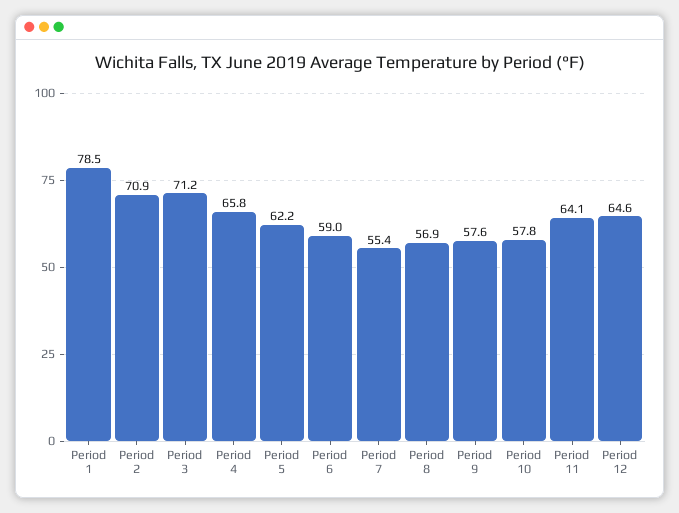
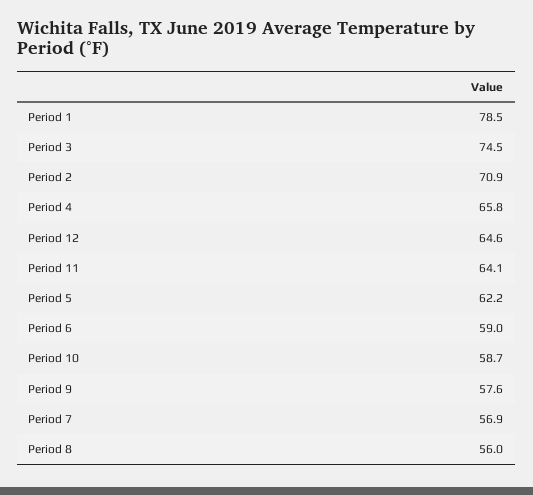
Period 3: 71.2 -> 74.5
Period 7: 55.4 -> 56.9
Period 8: 56.9 -> 56
Period 10: 57.8 -> 58.7

